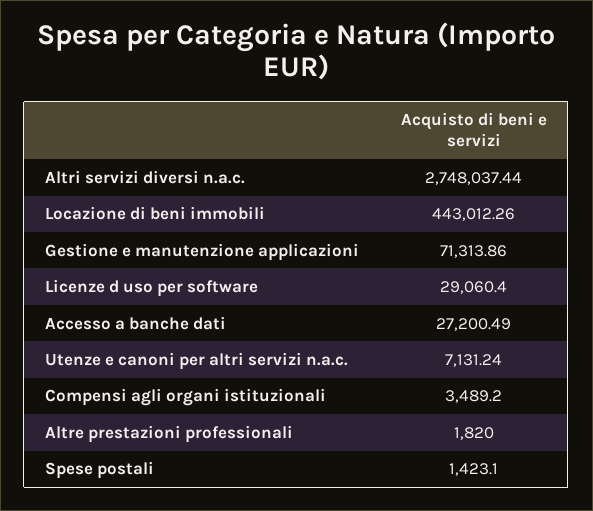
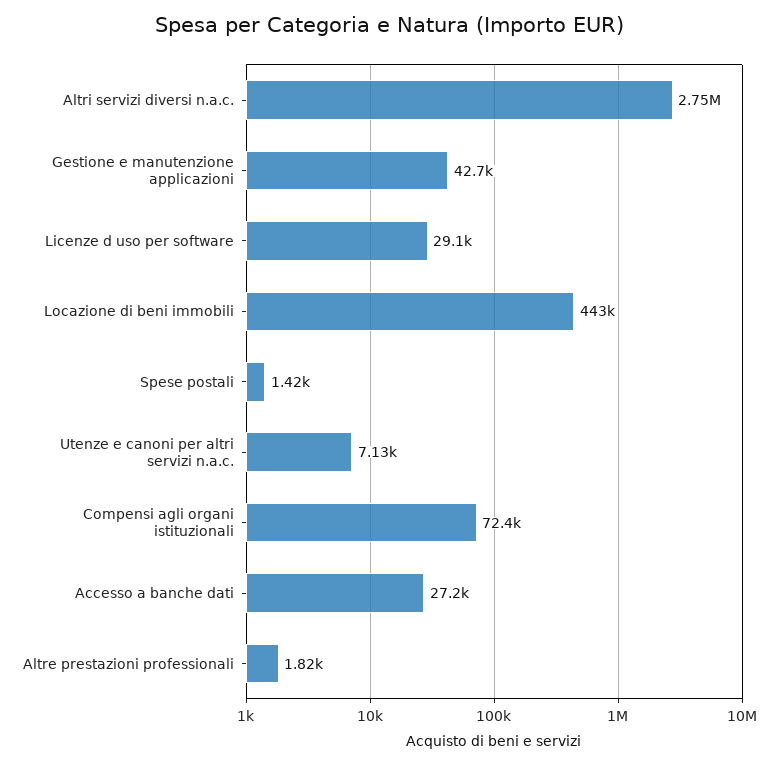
Gestione e manutenzione applicazioni: 71313.86 -> 42700
Compensi agli organi istituzionali: 3489.2 -> 72400

